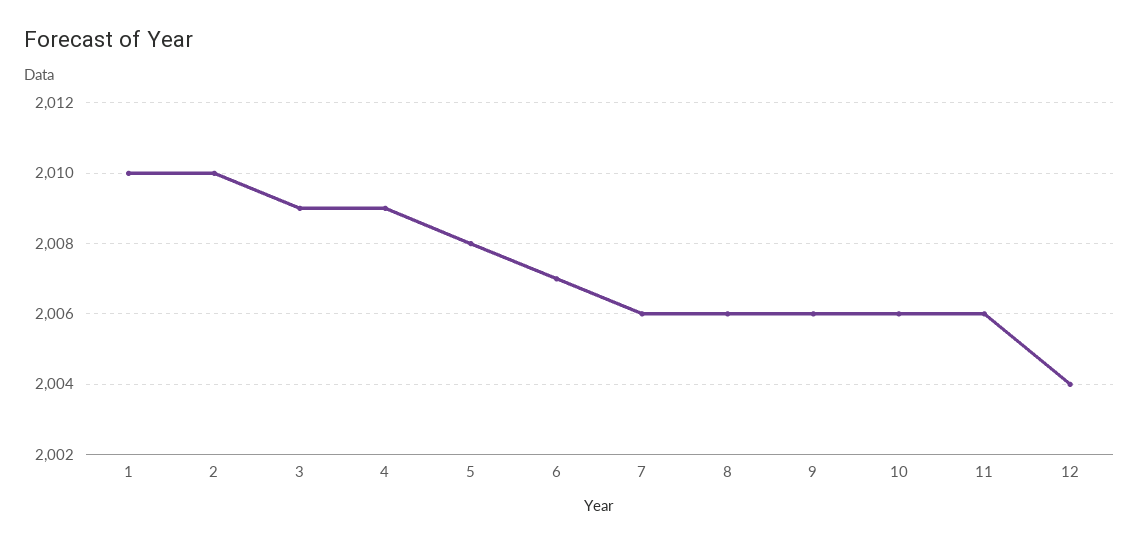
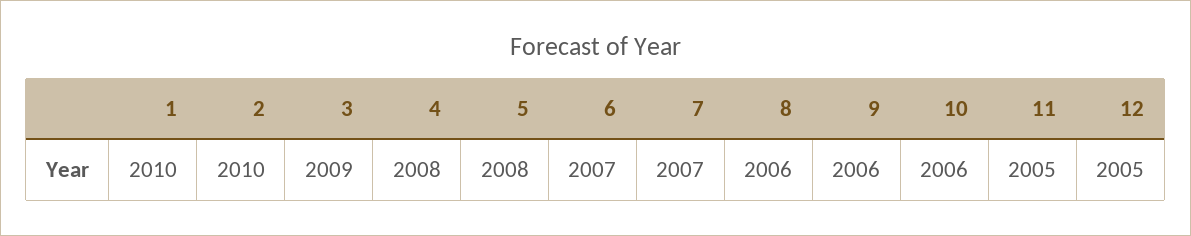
4: 2009 -> 2008
7: 2006 -> 2007
11: 2006 -> 2005
12: 2004 -> 2005

